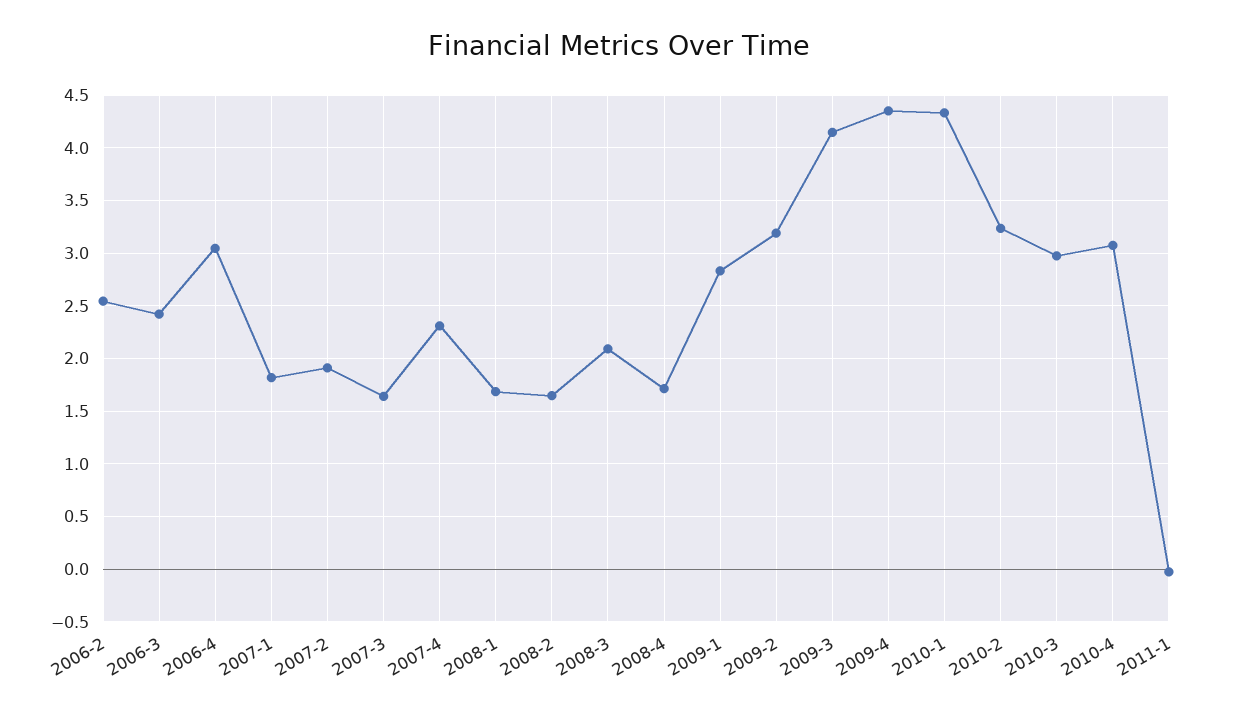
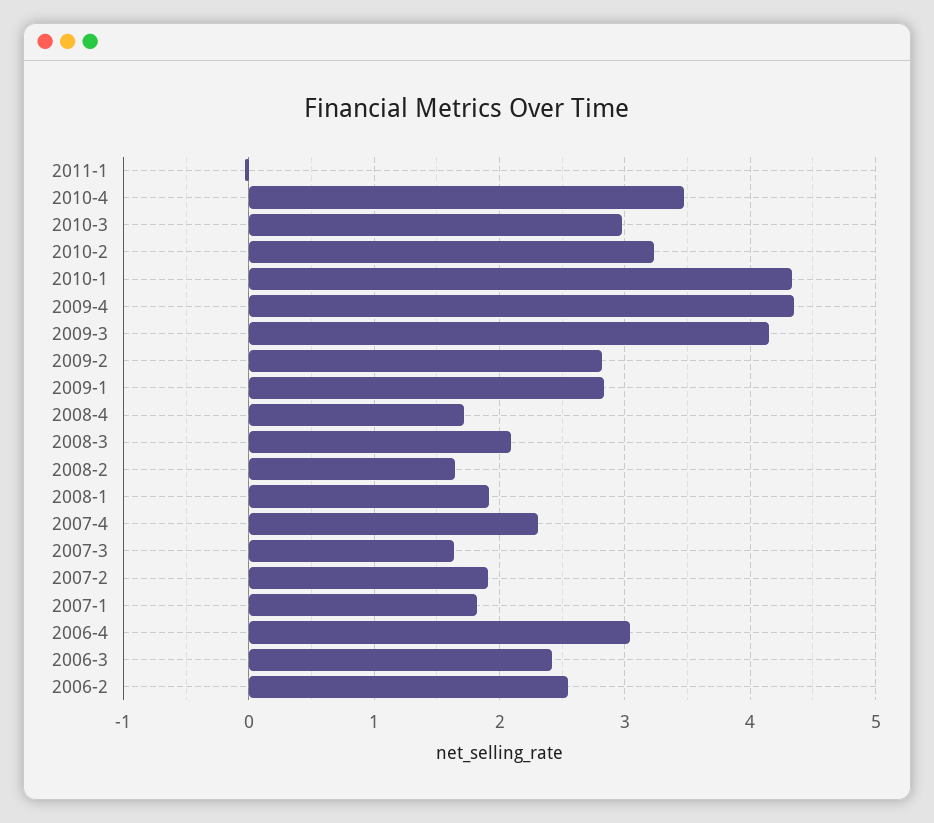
2008-1: 1.7 -> 1.9
2009-2: 3.2 -> 2.8
2010-4: 3.1 -> 3.5

